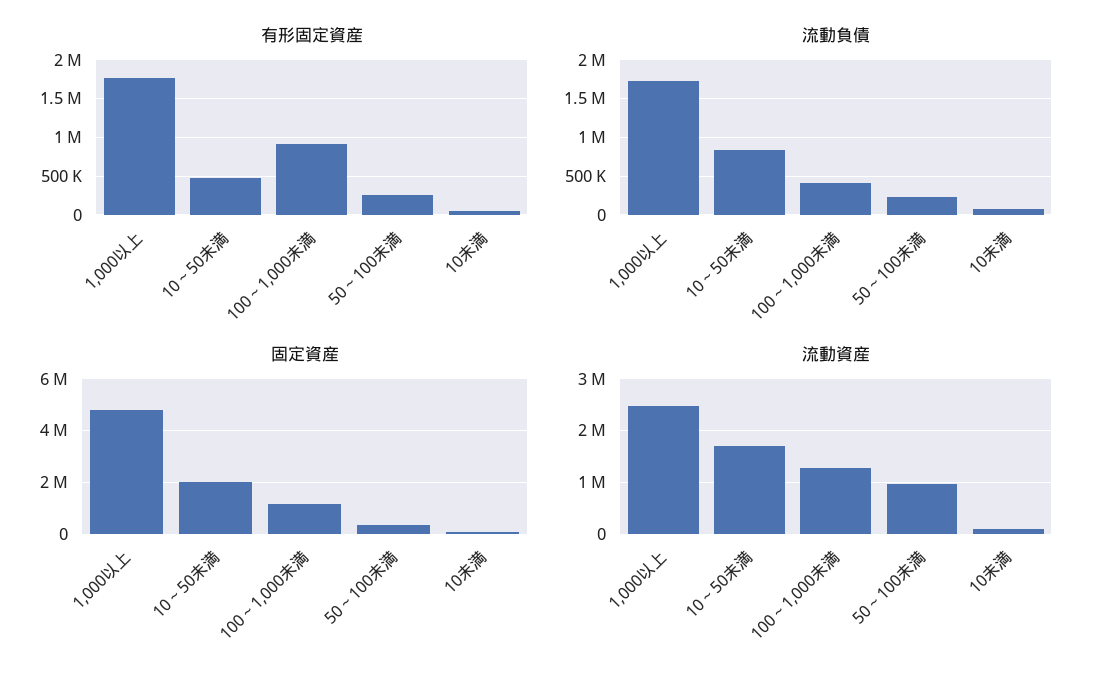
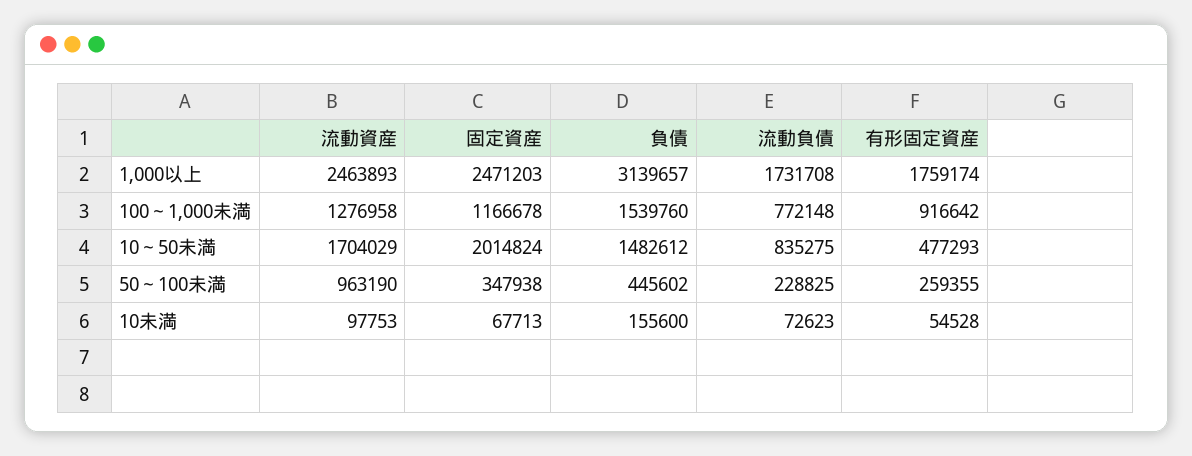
流動負債, 100～1,000未満: 400000 -> 772148
固定資産, 1,000以上: 4750000 -> 2471203
負債, 1,000以上: none -> 3139657
負債, 100～1,000未満: none -> 1539760
負債, 10～50未満: none -> 1482612
負債, 50～100未満: none -> 445602
負債, 10未満: none -> 155600

